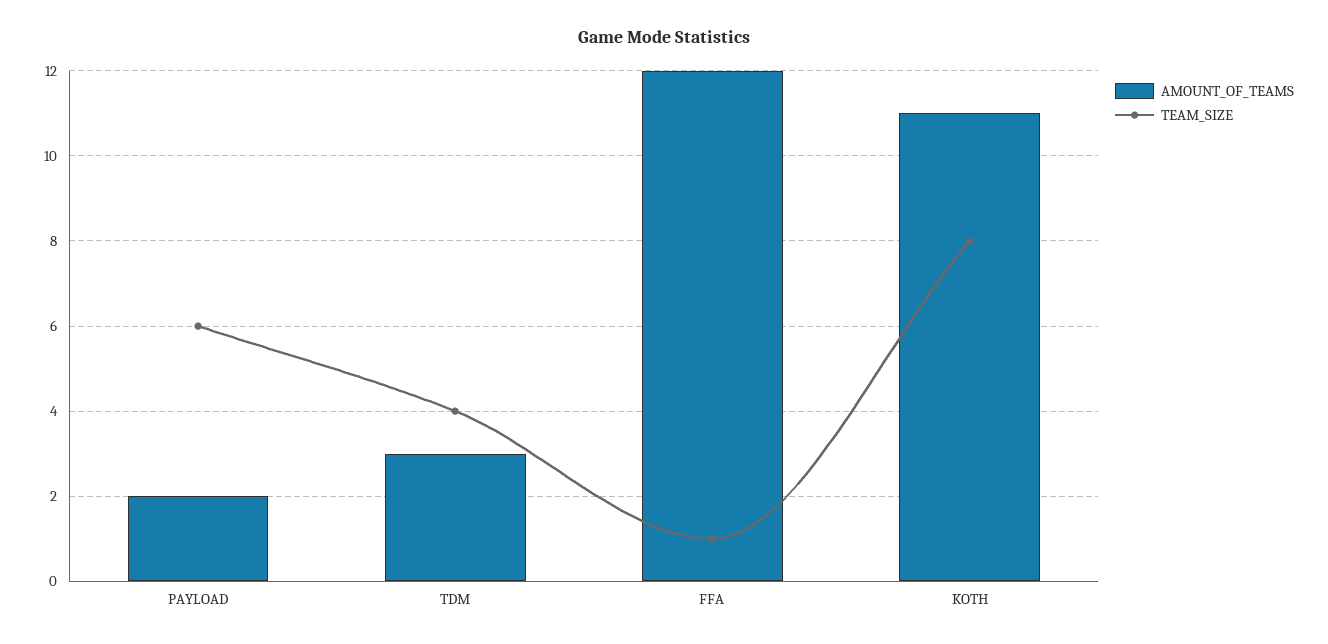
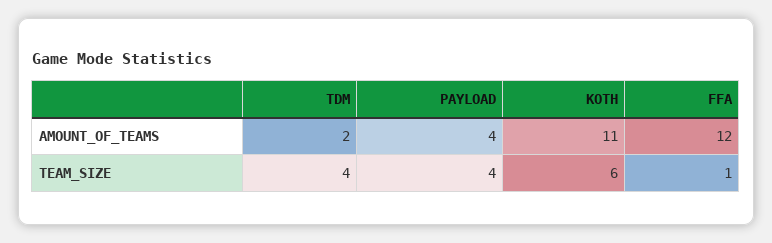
AMOUNT_OF_TEAMS, PAYLOAD: 2 -> 4
TEAM_SIZE, PAYLOAD: 6 -> 4
AMOUNT_OF_TEAMS, TDM: 3 -> 2
TEAM_SIZE, KOTH: 8 -> 6

